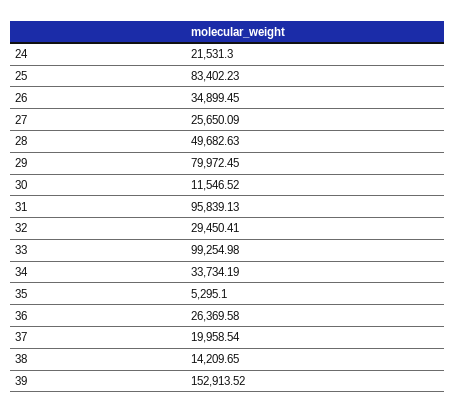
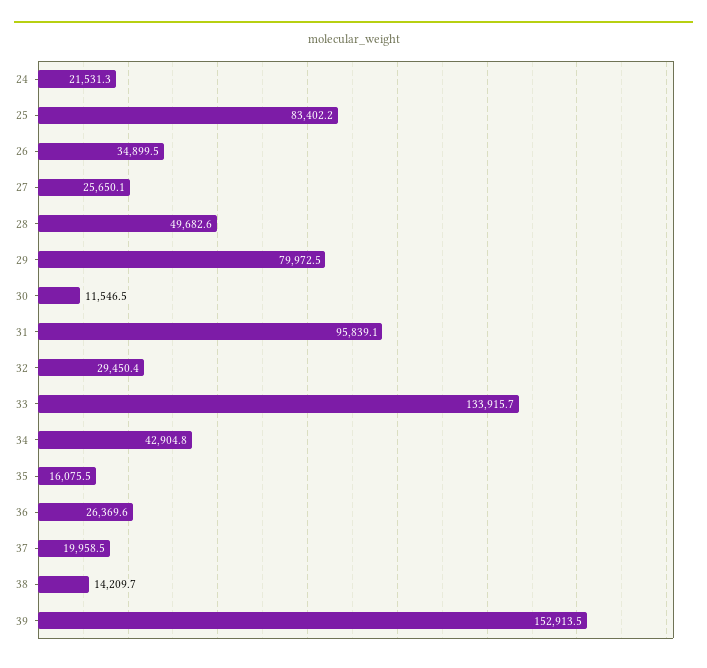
33: 99254.98 -> 133915.7
34: 33734.19 -> 42904.8
35: 5295.1 -> 16075.5

